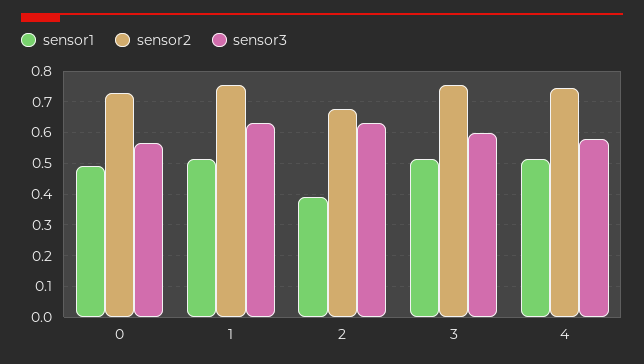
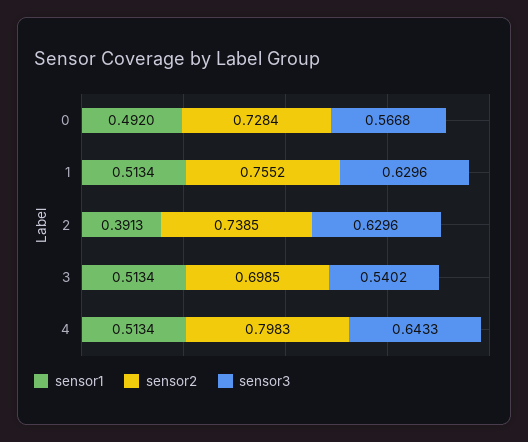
sensor2, 2: 0.68 -> 0.7385
sensor2, 3: 0.76 -> 0.6985
sensor3, 3: 0.6 -> 0.5402
sensor2, 4: 0.74 -> 0.7983
sensor3, 4: 0.58 -> 0.6433

